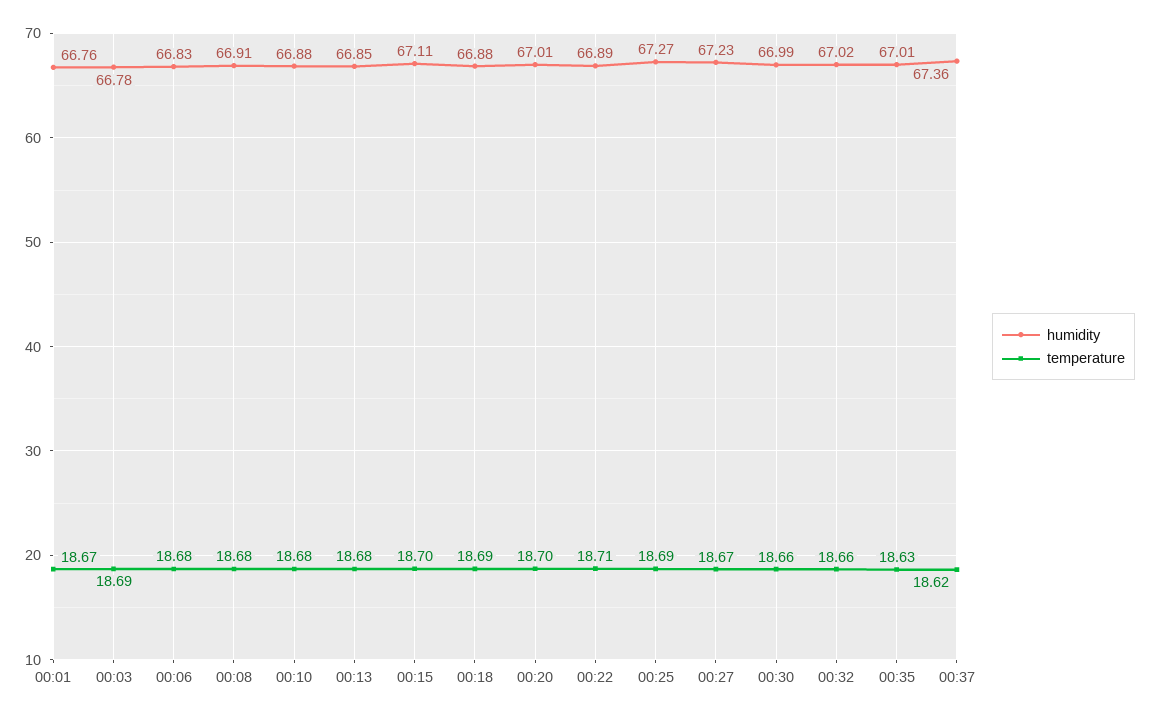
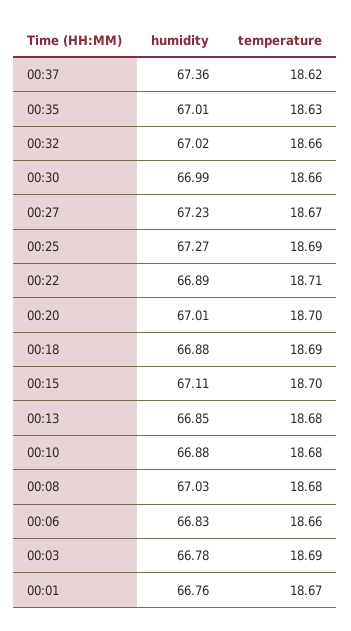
temperature, 00:06: 18.68 -> 18.66
humidity, 00:08: 66.91 -> 67.03

